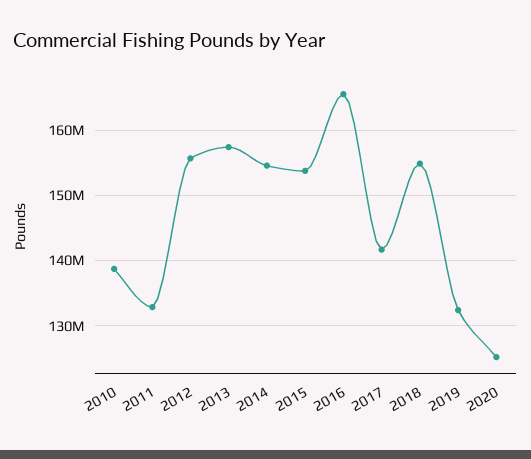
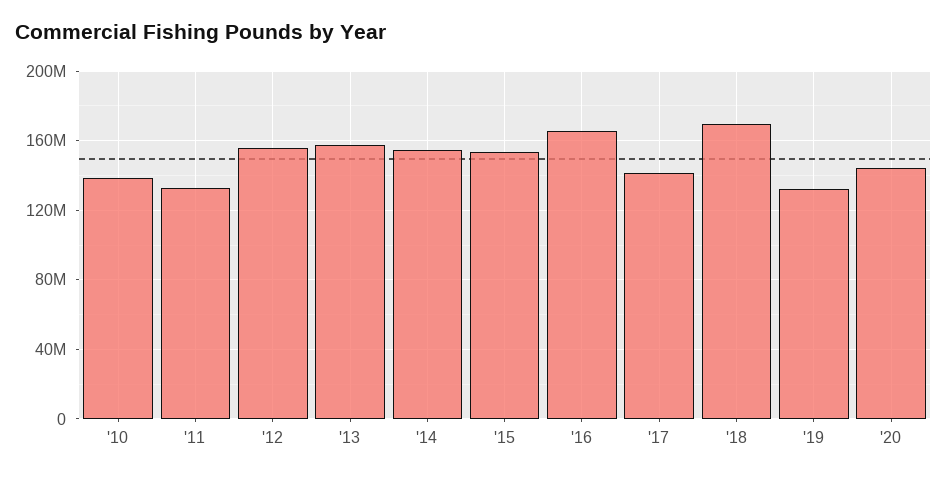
2018: 155000000 -> 170000000
2020: 125000000 -> 145000000

